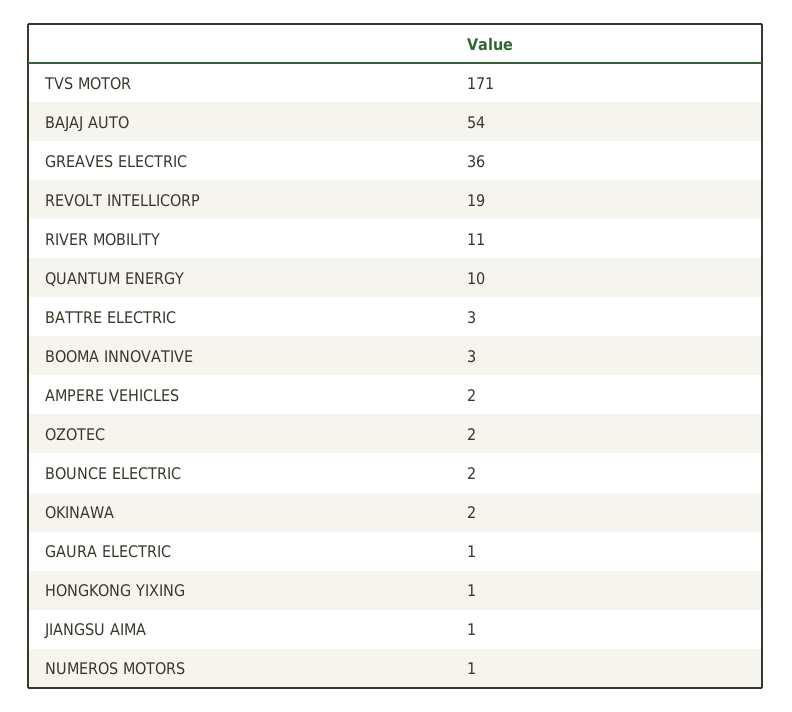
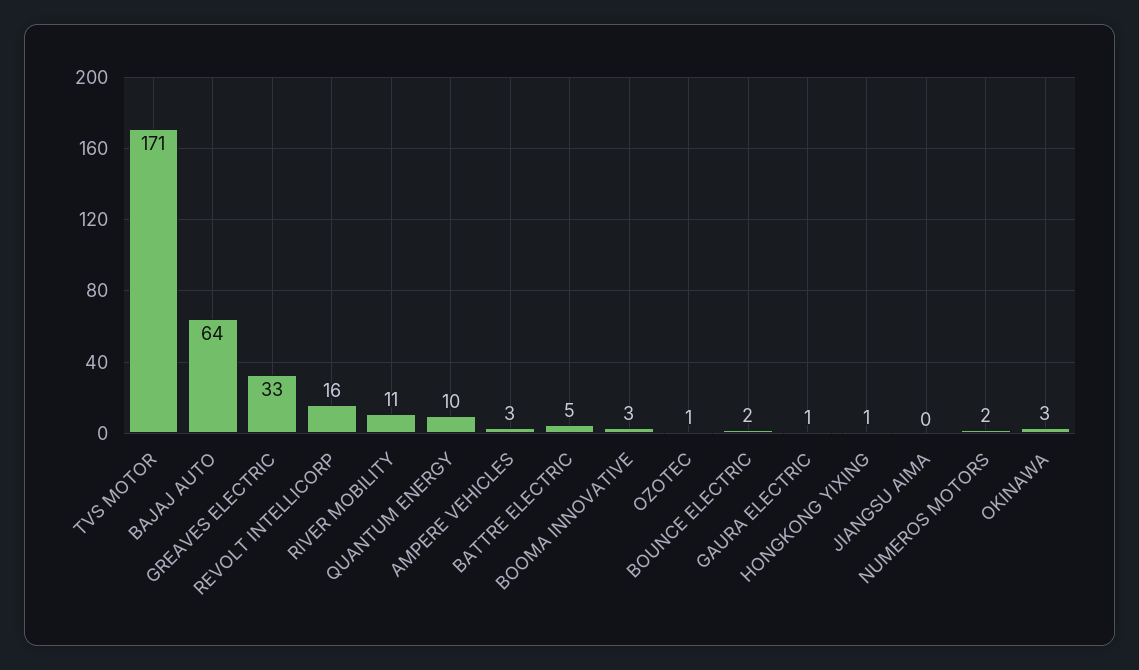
BAJAJ AUTO: 54 -> 64
GREAVES ELECTRIC: 36 -> 33
REVOLT INTELLICORP: 19 -> 16
BATTRE ELECTRIC: 3 -> 5
AMPERE VEHICLES: 2 -> 3
OZOTEC: 2 -> 1
OKINAWA: 2 -> 3
JIANGSU AIMA: 1 -> 0
NUMEROS MOTORS: 1 -> 2

